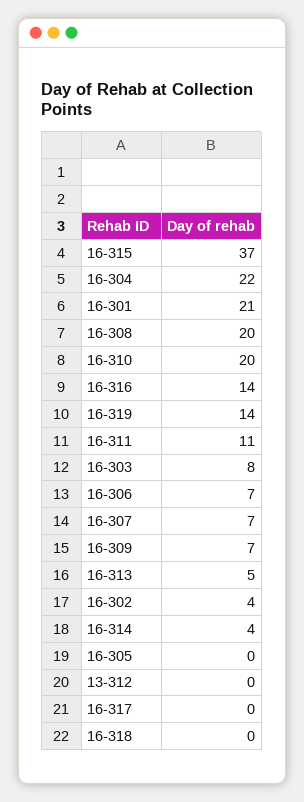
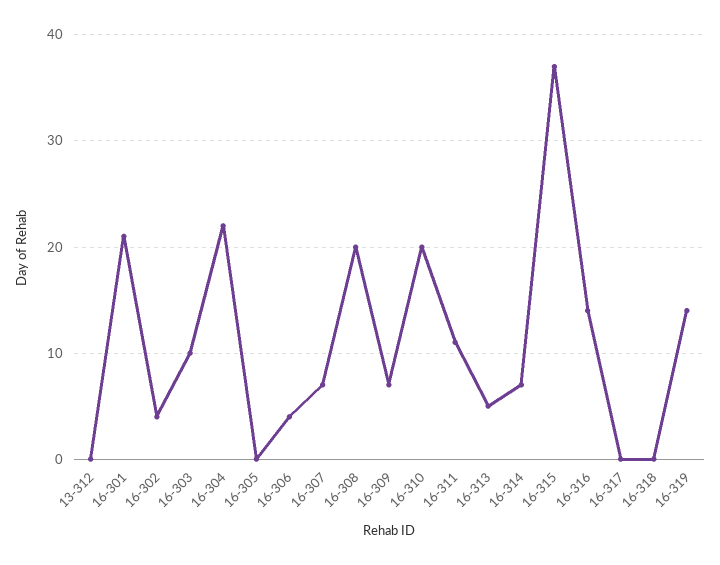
16-303: 8 -> 10
16-306: 7 -> 4
16-314: 4 -> 7

